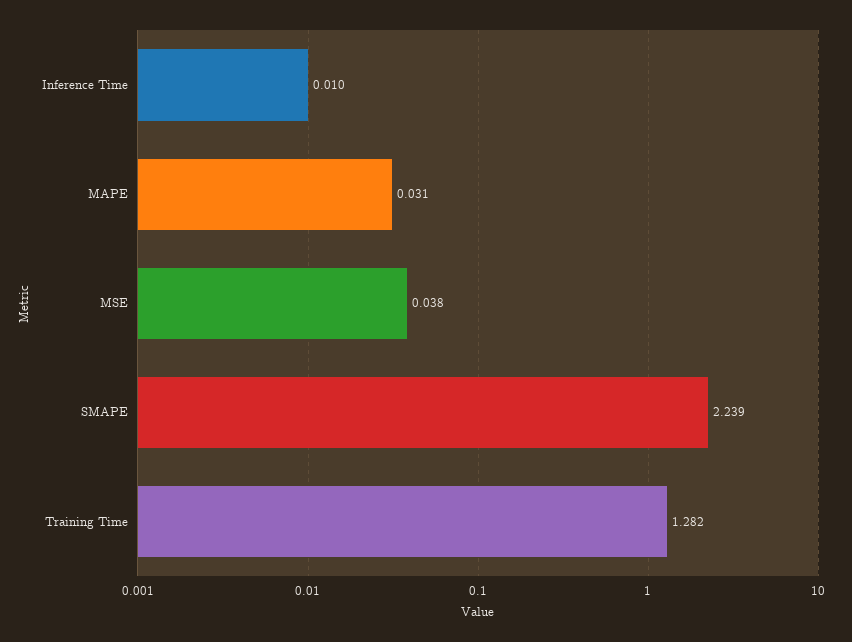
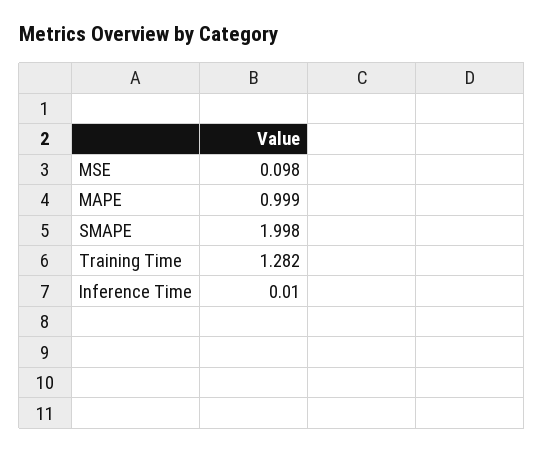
MAPE: 0.031 -> 0.999
MSE: 0.038 -> 0.098
SMAPE: 2.239 -> 1.998

